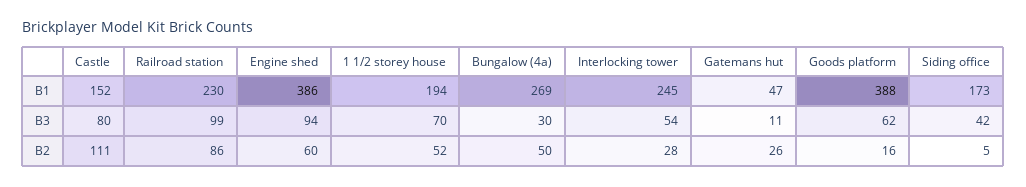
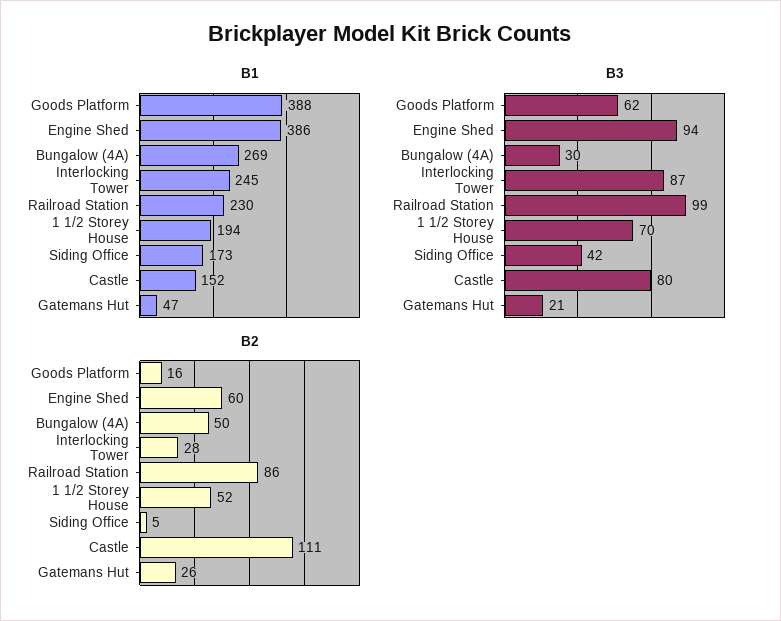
B3, Interlocking tower: 54 -> 87
B3, Gatemans hut: 11 -> 21

